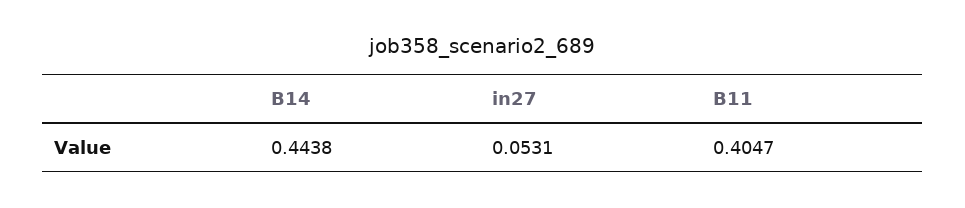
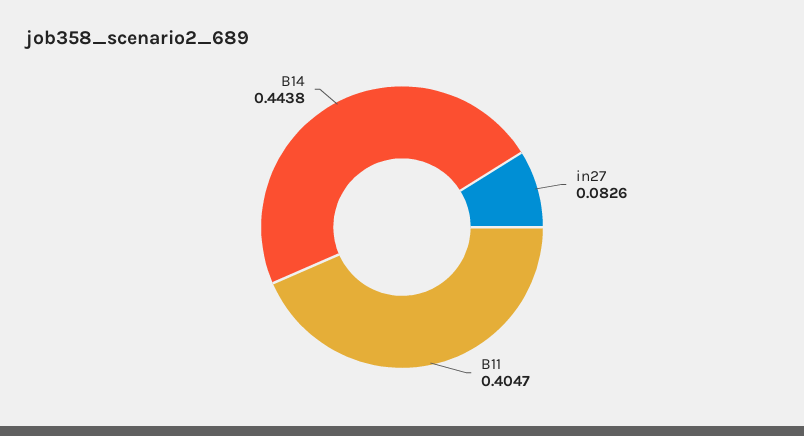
in27: 0.0531 -> 0.0826

